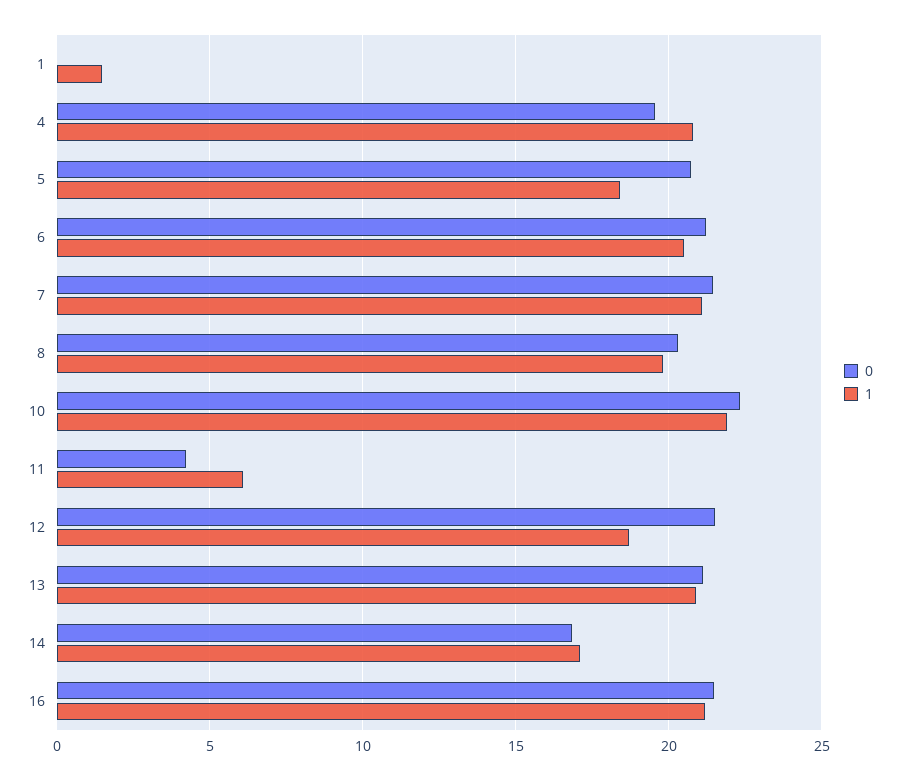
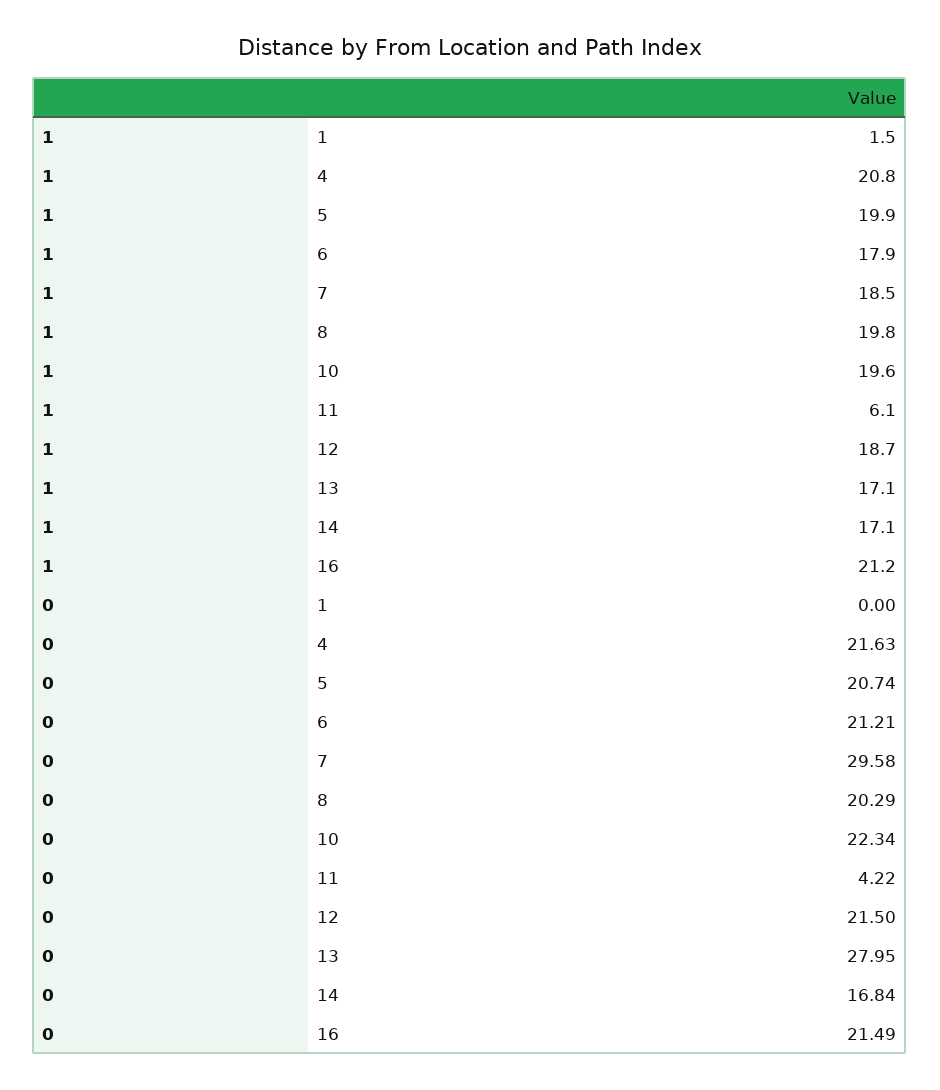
0, 4: 19.5 -> 21.63
1, 5: 18.5 -> 19.9
1, 6: 20.5 -> 17.9
0, 7: 21.5 -> 29.58
1, 7: 21 -> 18.5
1, 10: 22 -> 19.6
0, 13: 21 -> 27.95
1, 13: 21 -> 17.1

